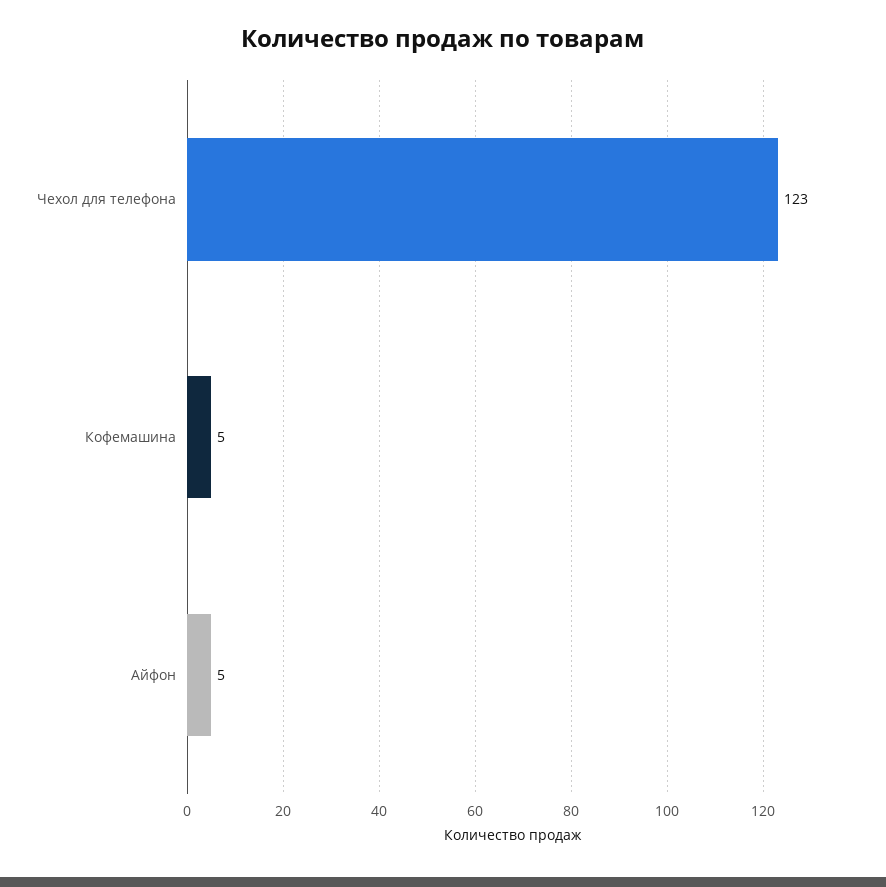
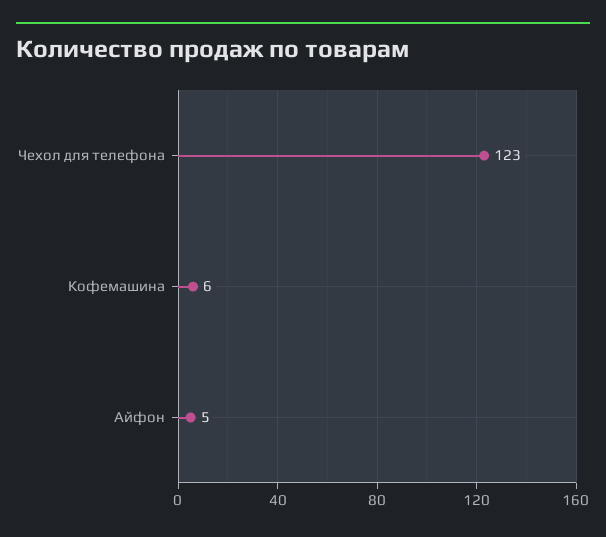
Кофемашина: 5 -> 6

